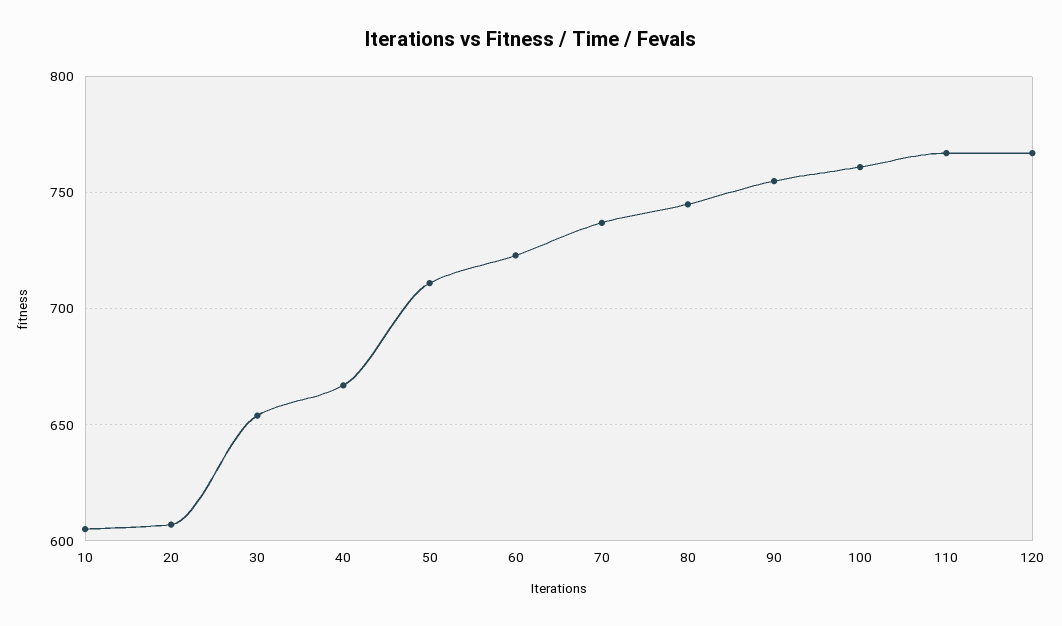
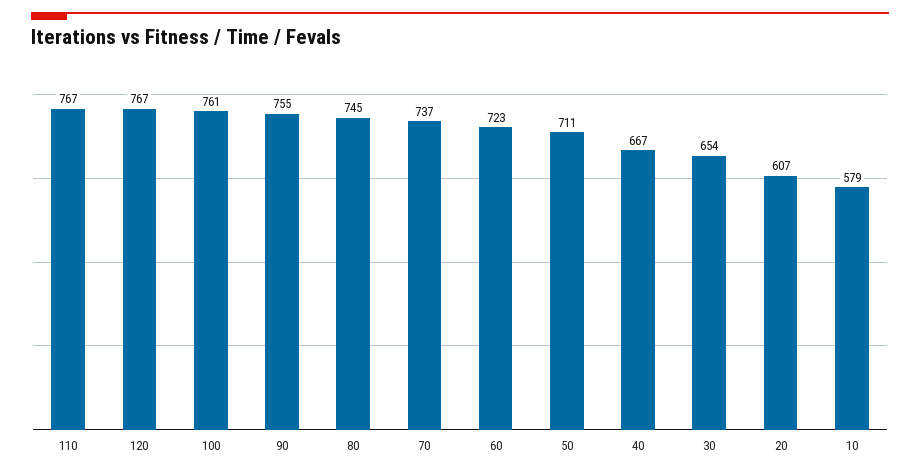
10: 605 -> 579

